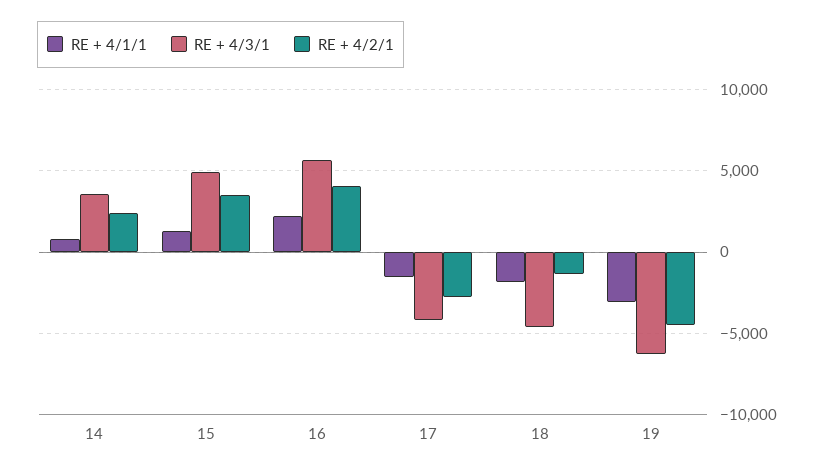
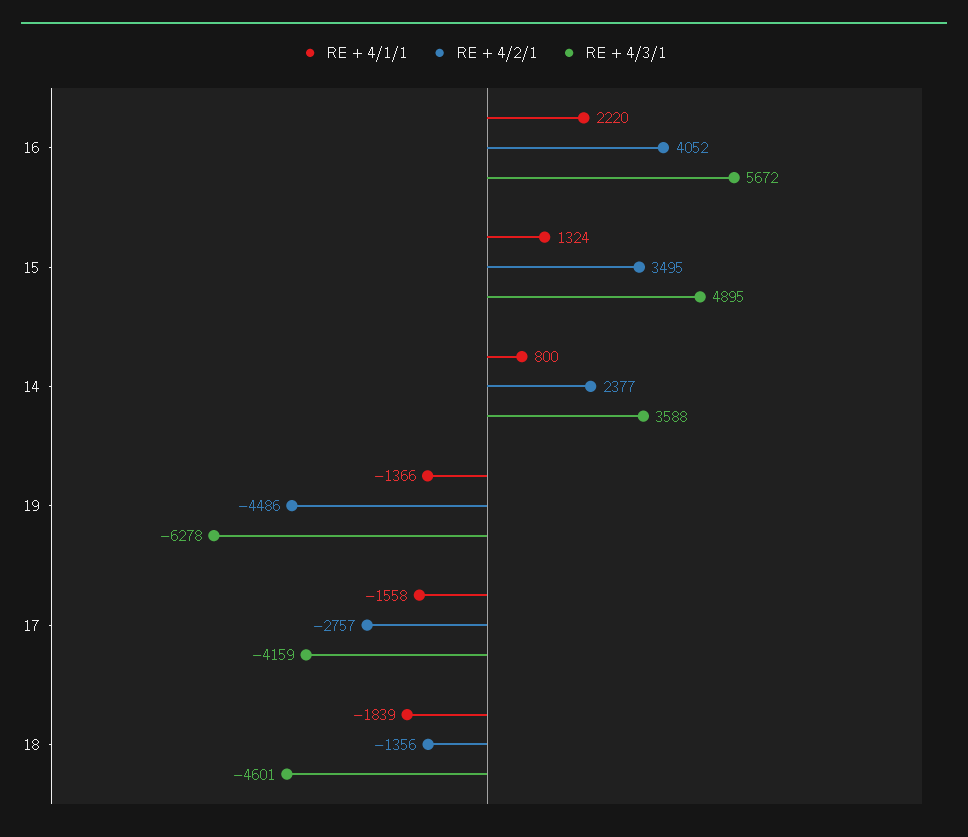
RE + 4/1/1, 19: -3000 -> -1366

